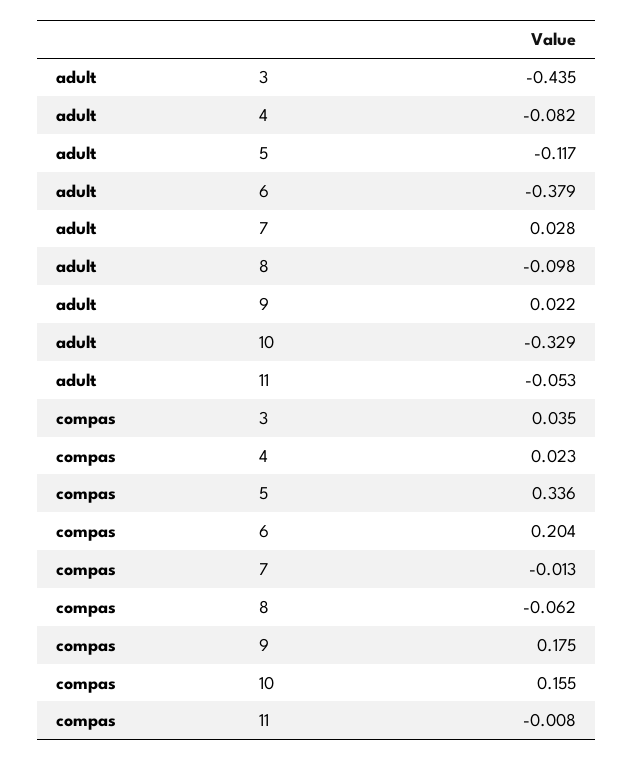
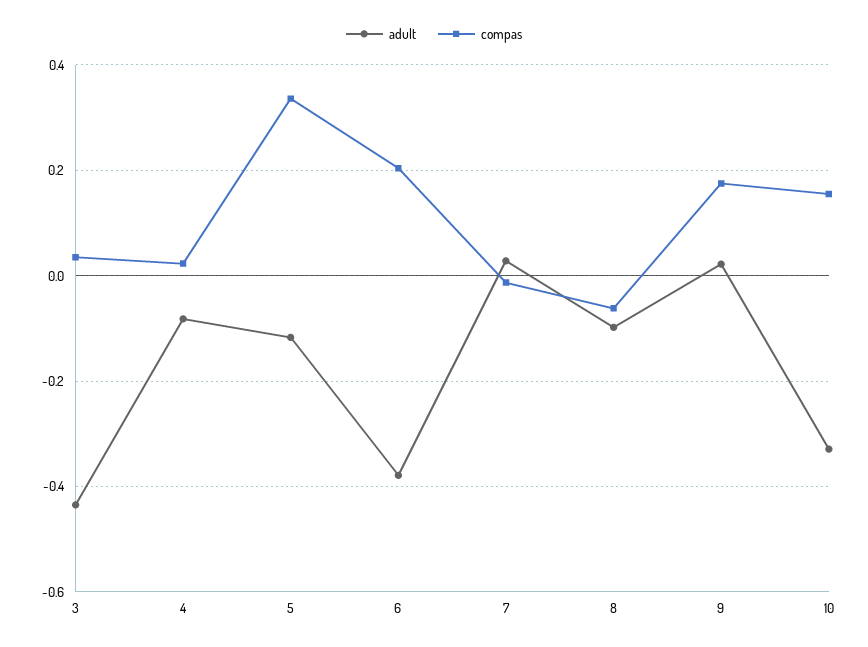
adult, 11: -0.053 -> none
compas, 11: -0.008 -> none

